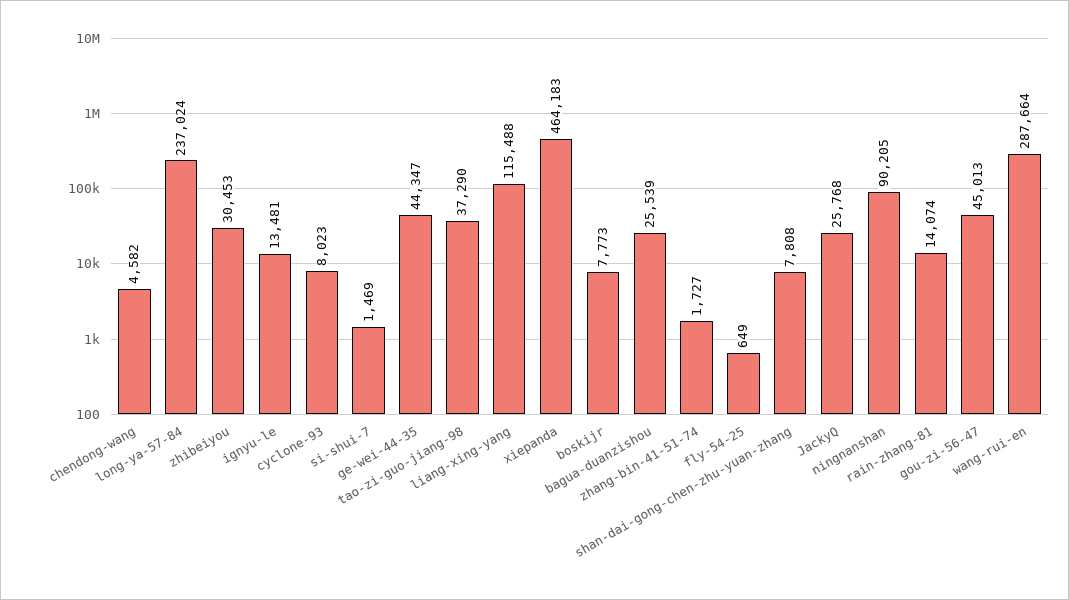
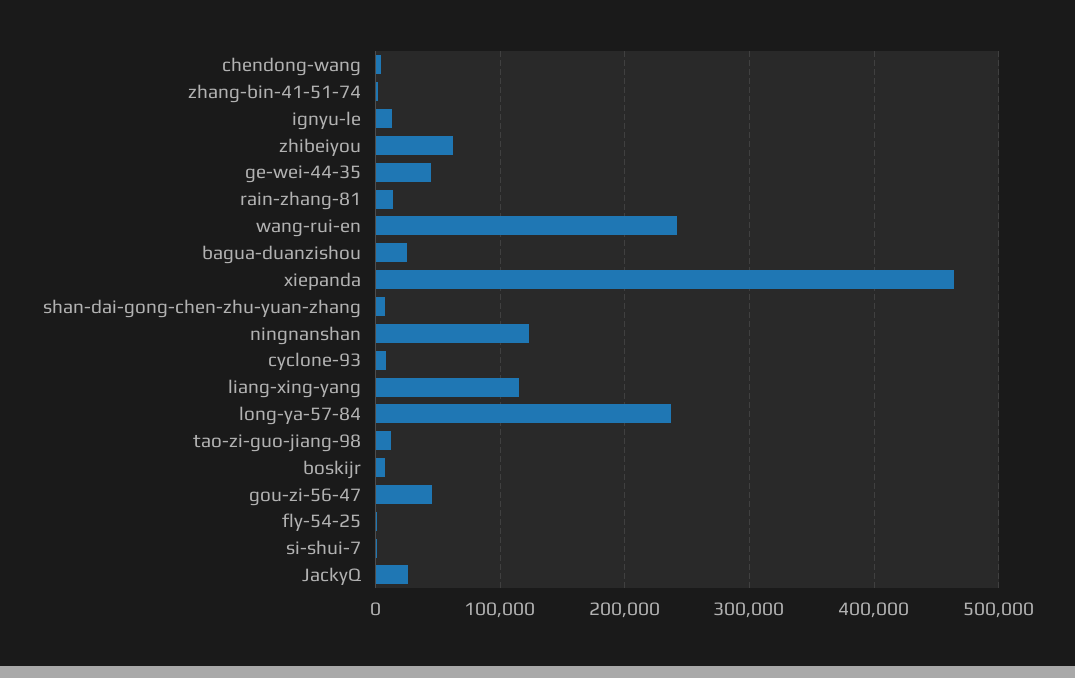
zhibeiyou: 30453 -> 60000
tao-zi-guo-jiang-98: 37290 -> 10000
ningnanshan: 90205 -> 120000
wang-rui-en: 287664 -> 240000

